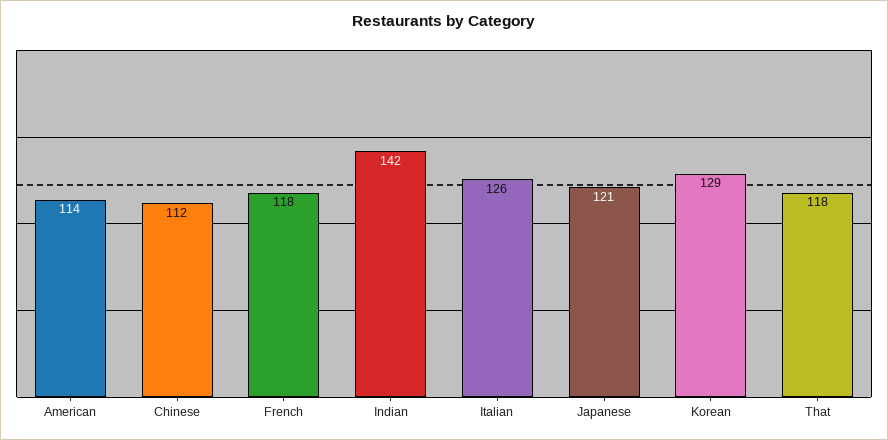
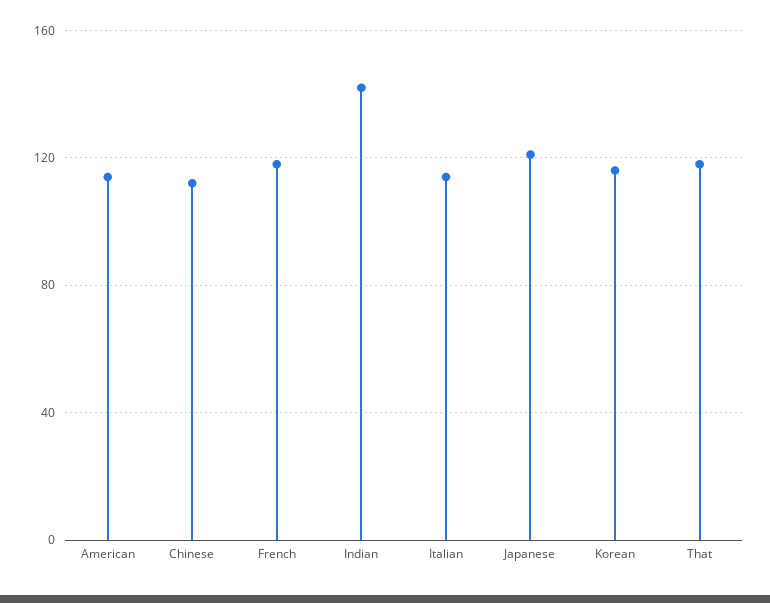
Italian: 126 -> 115
Korean: 129 -> 115

